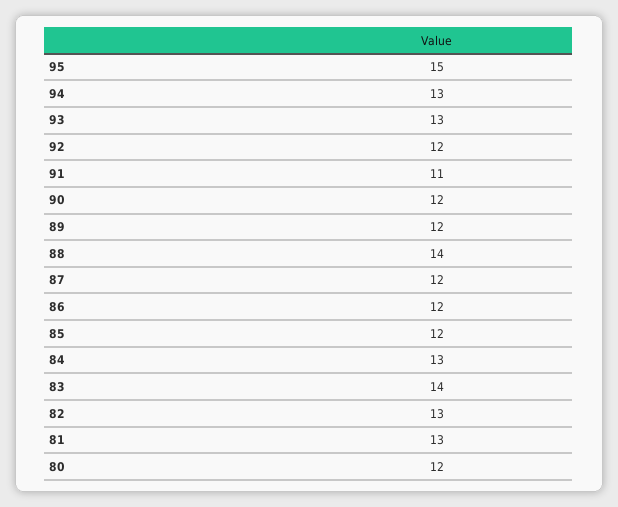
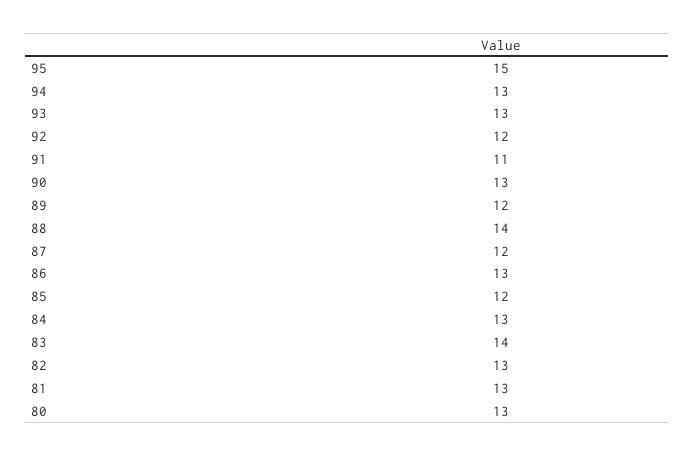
90: 12 -> 13
86: 12 -> 13
80: 12 -> 13

